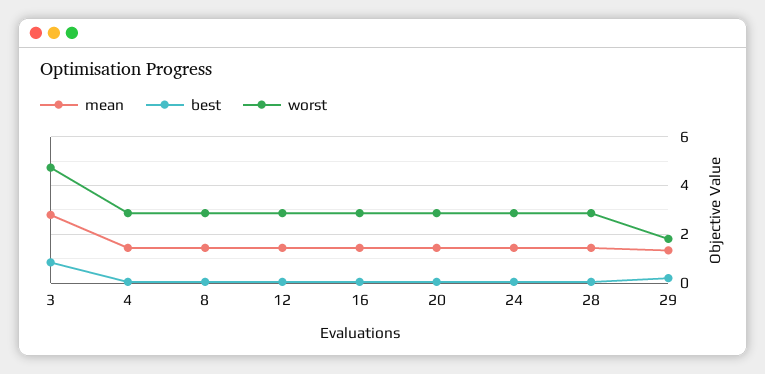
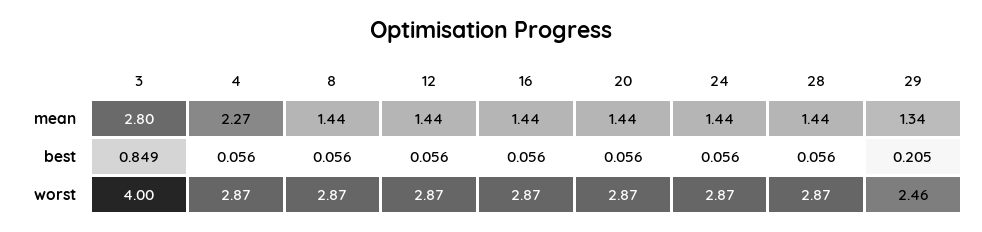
worst, 3: 4.75 -> 4
mean, 4: 1.5 -> 2.27
worst, 29: 1.75 -> 2.46

